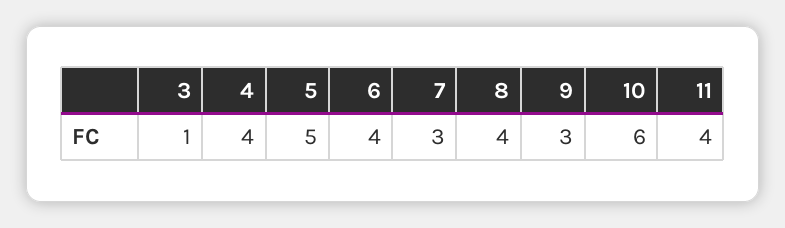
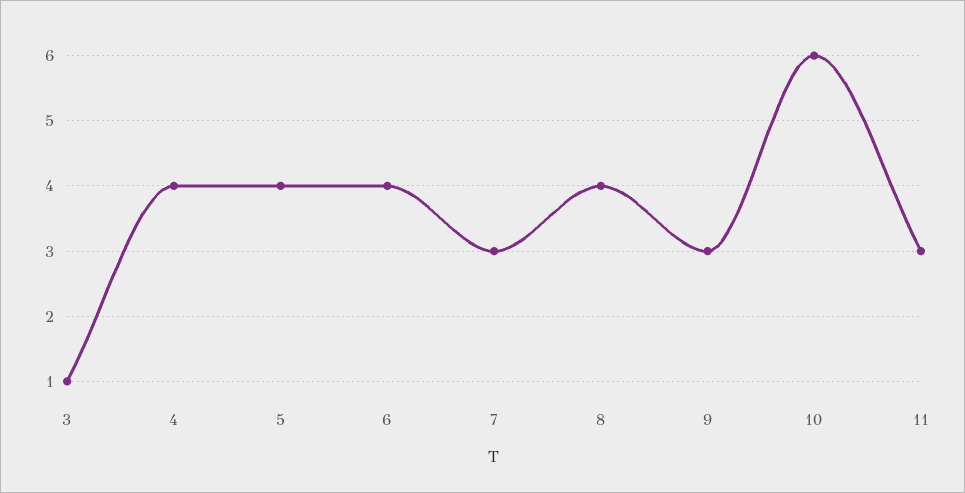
5: 5 -> 4
11: 4 -> 3

